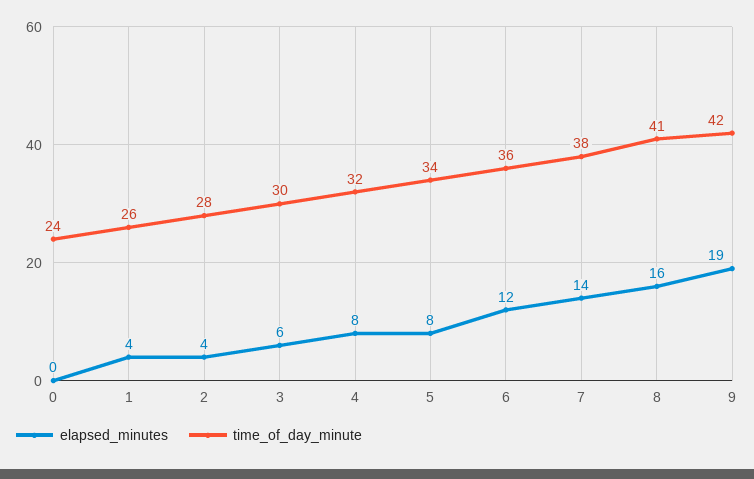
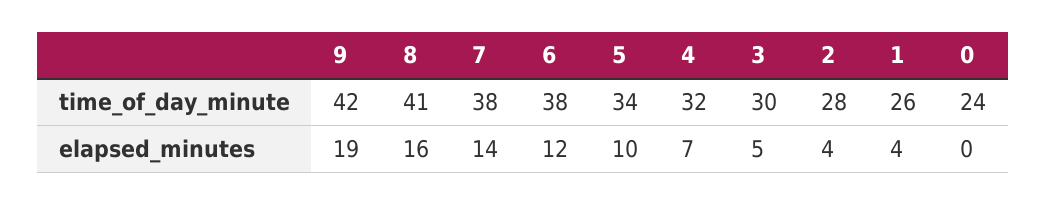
elapsed_minutes, 3: 6 -> 5
elapsed_minutes, 4: 8 -> 7
elapsed_minutes, 5: 8 -> 10
time_of_day_minute, 6: 36 -> 38

